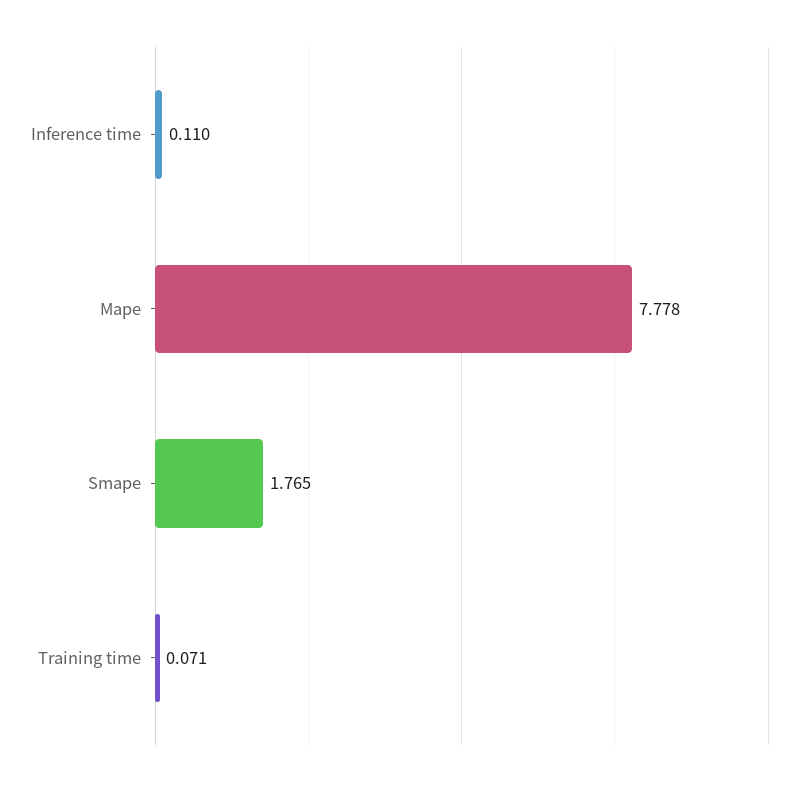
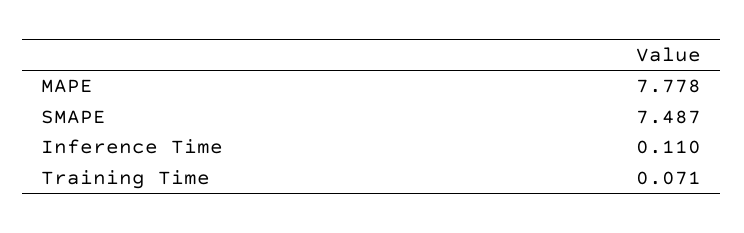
Smape: 1.765 -> 7.487

